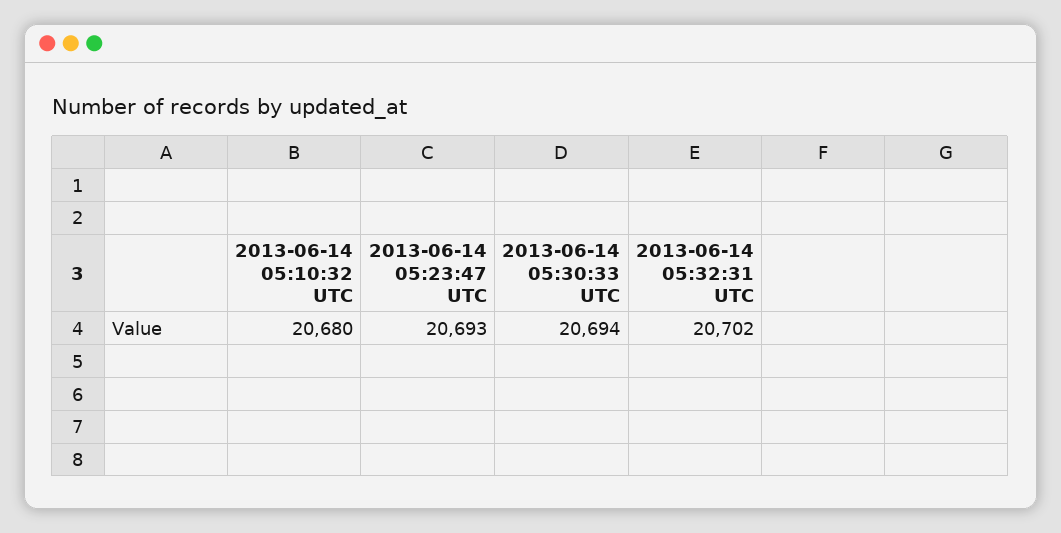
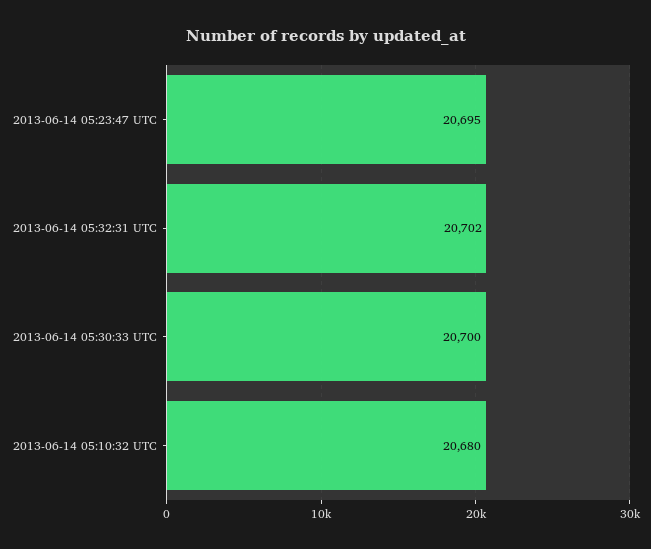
2013-06-14 05:23:47 UTC: 20693 -> 20695
2013-06-14 05:30:33 UTC: 20694 -> 20700

